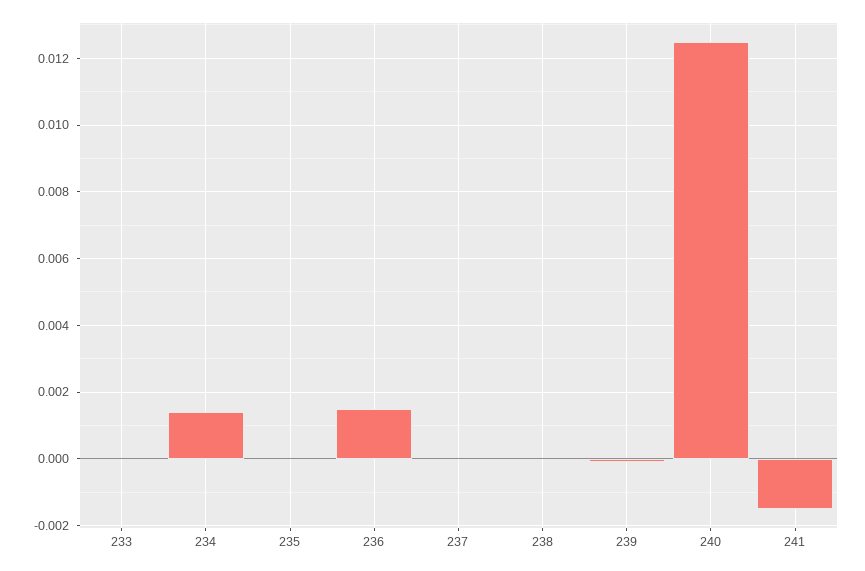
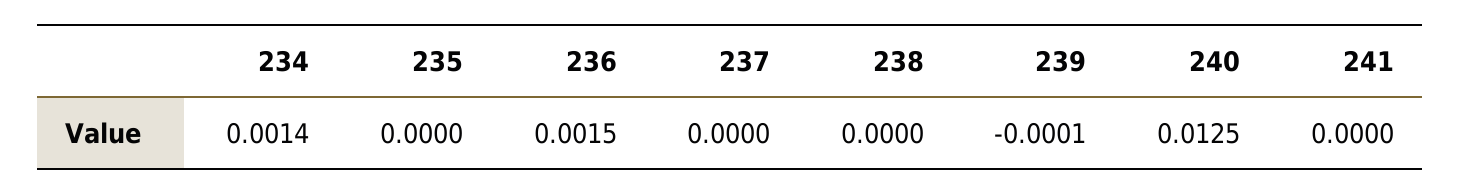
233: 0 -> none
241: -0.0015 -> 0

